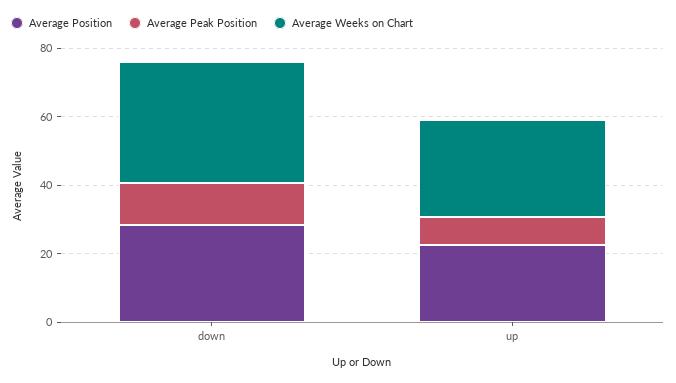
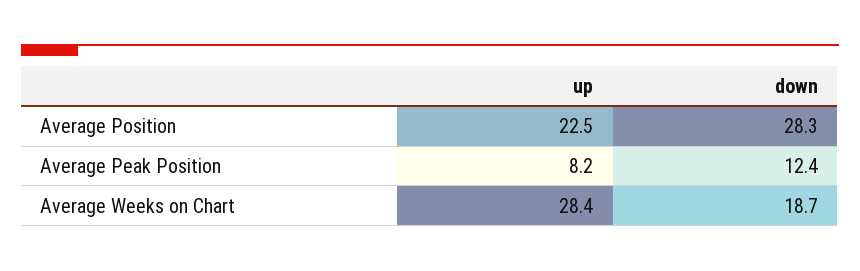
Average Weeks on Chart, down: 35 -> 18.7

